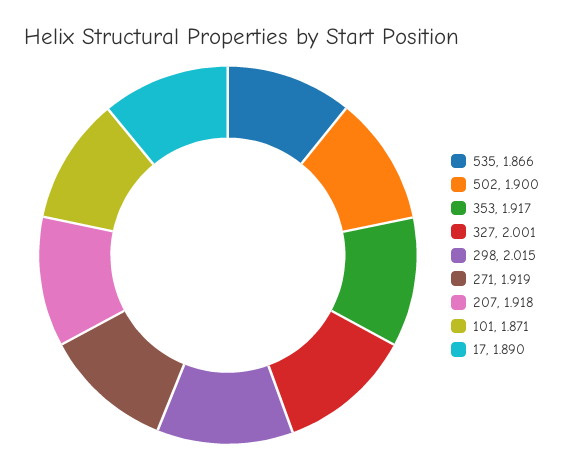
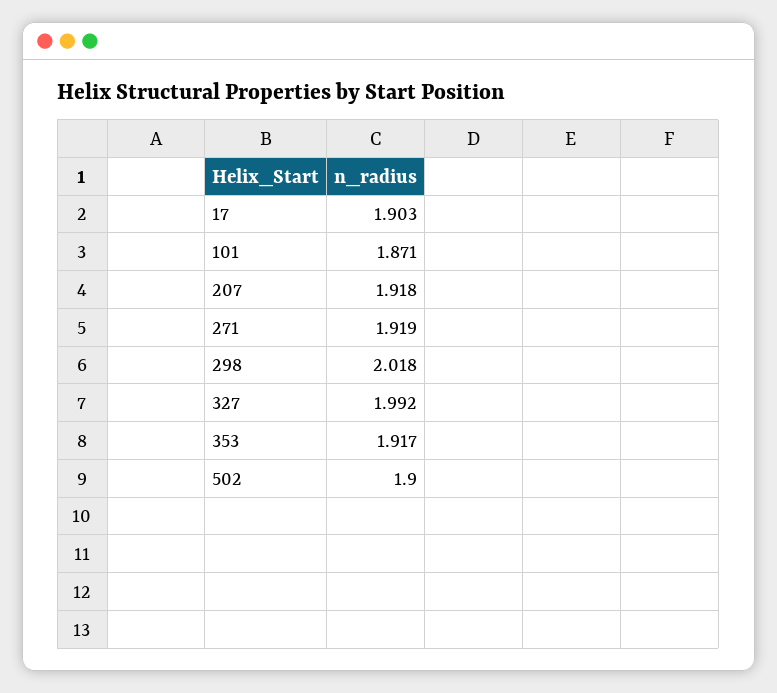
535: 1.866 -> none
327: 2.001 -> 1.992
298: 2.015 -> 2.018
17: 1.89 -> 1.903

